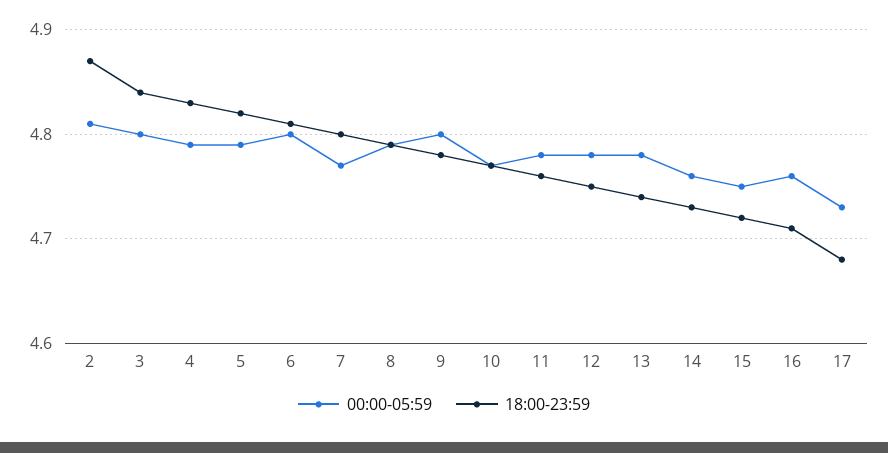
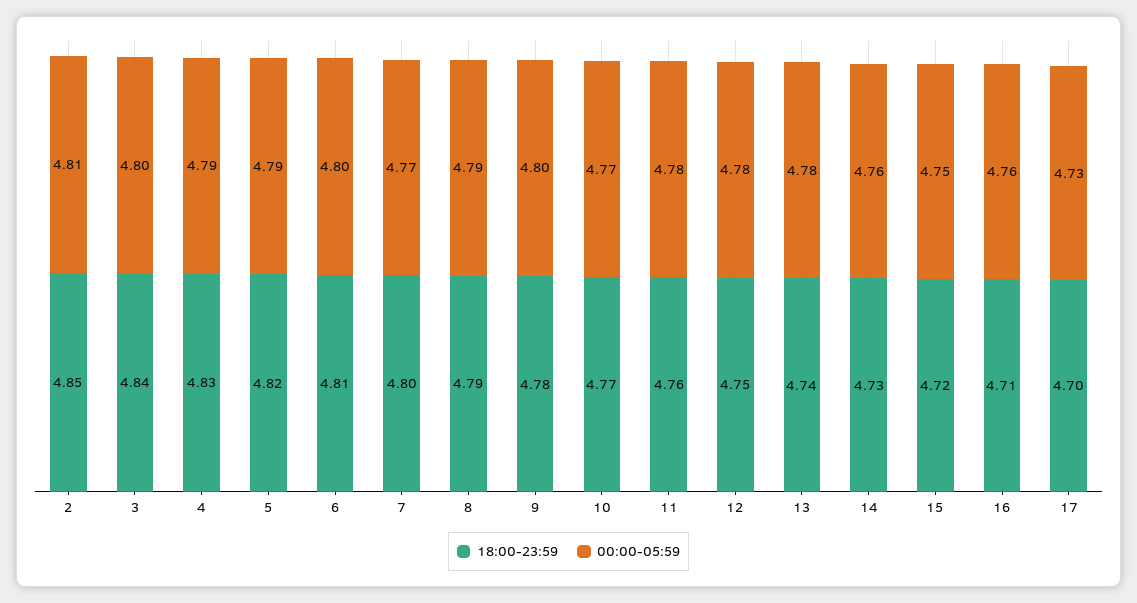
18:00-23:59, 2: 4.87 -> 4.85
18:00-23:59, 17: 4.68 -> 4.7

